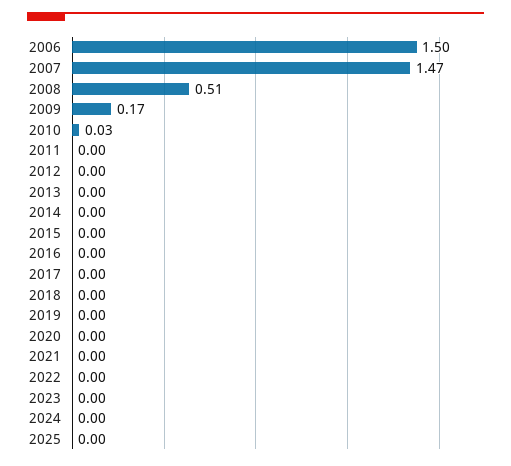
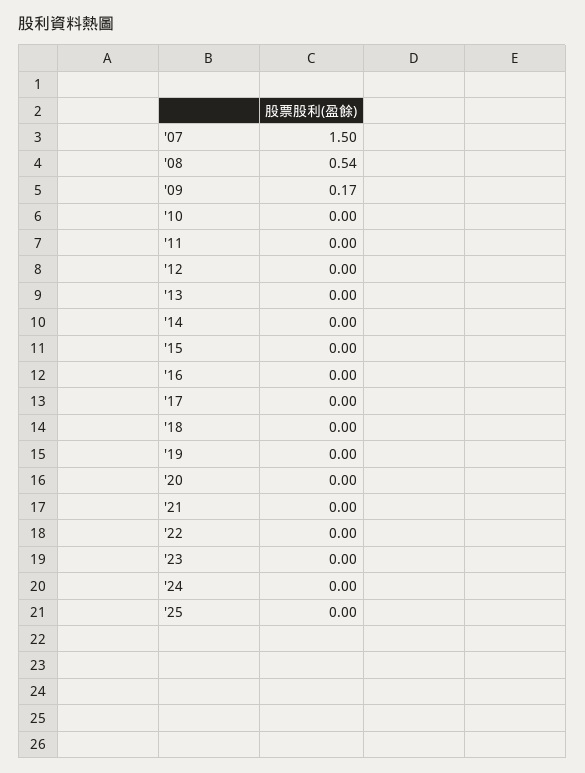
2006: 1.5 -> none
2007: 1.47 -> 1.5
2008: 0.51 -> 0.54
2010: 0.03 -> 0

